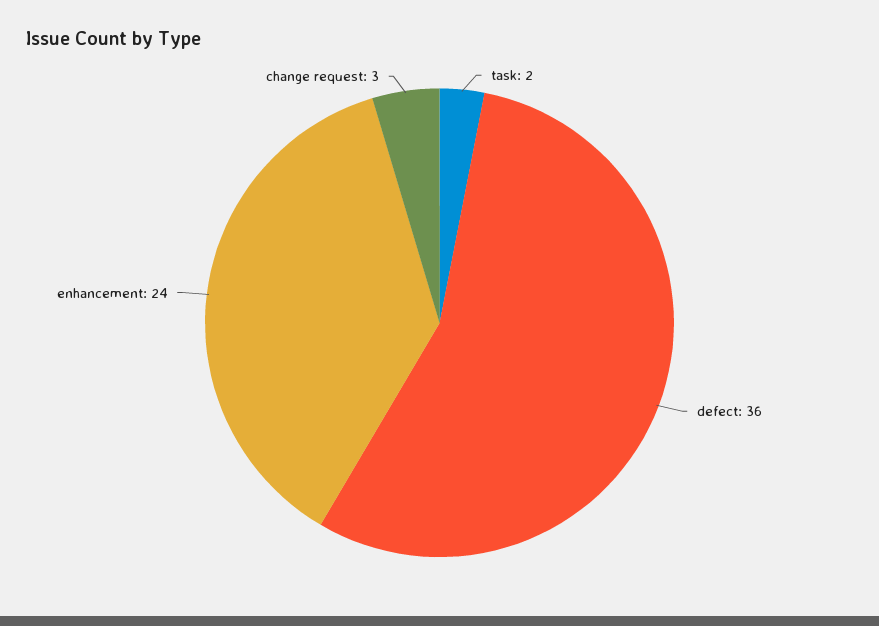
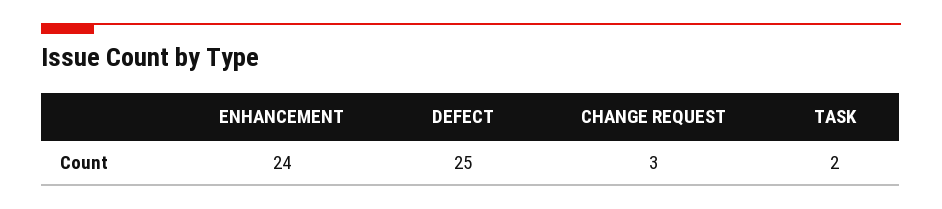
defect: 36 -> 25

